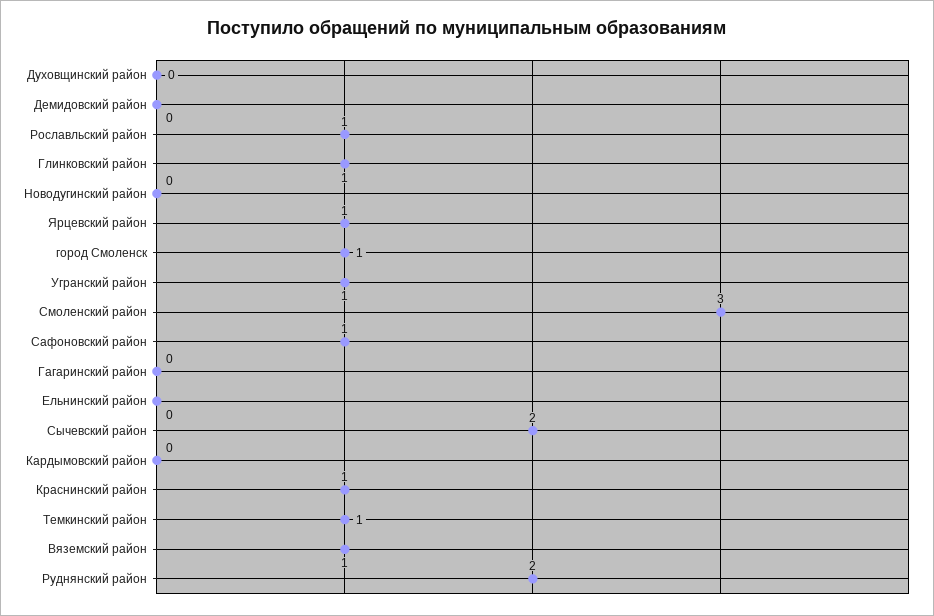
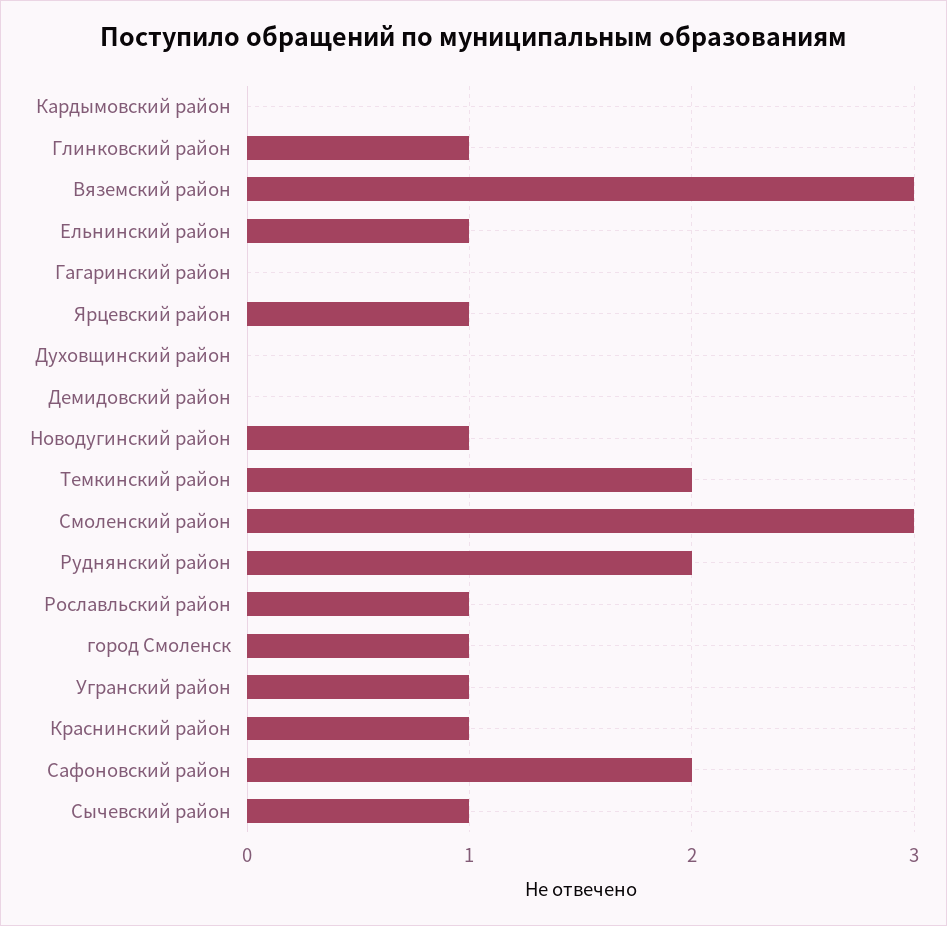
Новодугинский район: 0 -> 1
Сафоновский район: 1 -> 2
Ельнинский район: 0 -> 1
Сычевский район: 2 -> 1
Темкинский район: 1 -> 2
Вяземский район: 1 -> 3

